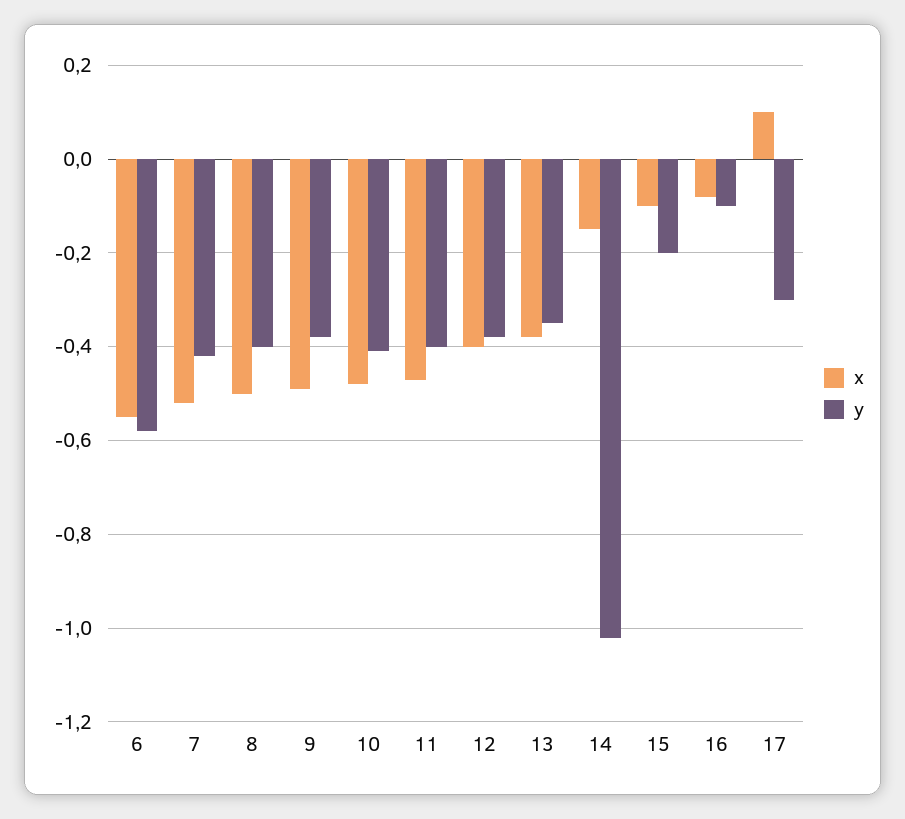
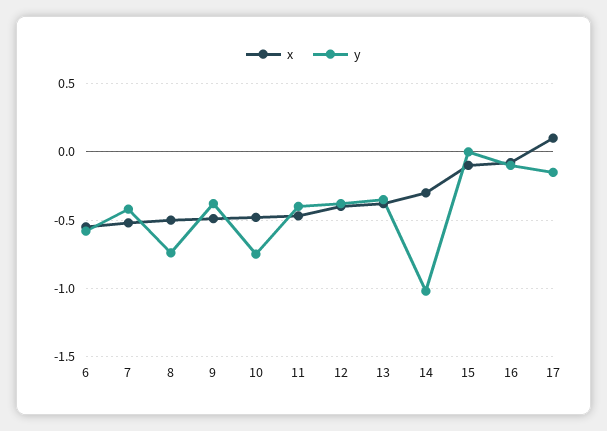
y, 8: -0.4 -> -0.75
y, 10: -0.4 -> -0.75
x, 14: -0.15 -> -0.3
y, 15: -0.2 -> 0
y, 17: -0.3 -> -0.15

